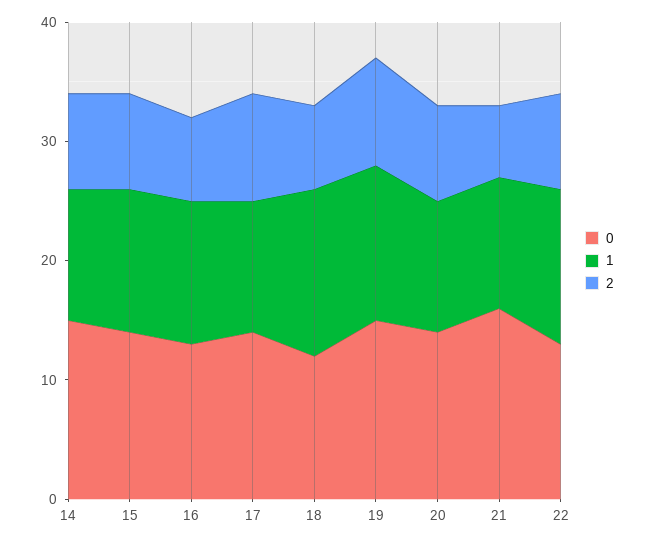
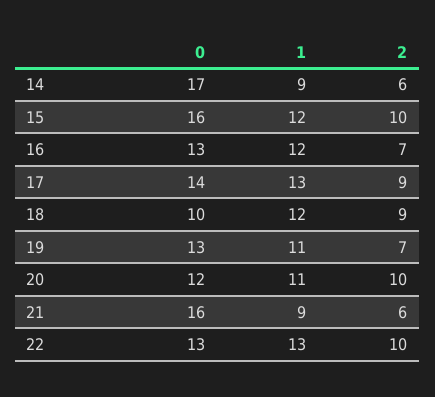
0, 14: 15 -> 17
1, 14: 11 -> 9
2, 14: 8 -> 6
0, 15: 14 -> 16
2, 15: 8 -> 10
1, 17: 11 -> 13
0, 18: 12 -> 10
1, 18: 14 -> 12
2, 18: 7 -> 9
0, 19: 15 -> 13
1, 19: 13 -> 11
2, 19: 9 -> 7
0, 20: 14 -> 12
2, 20: 8 -> 10
1, 21: 11 -> 9
2, 22: 8 -> 10

